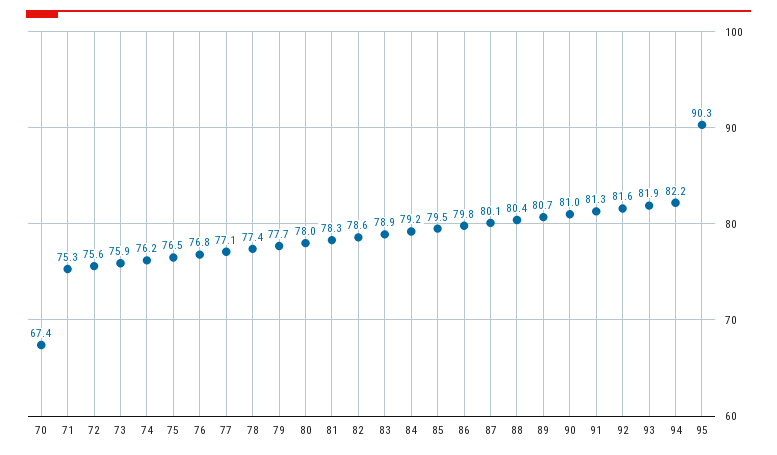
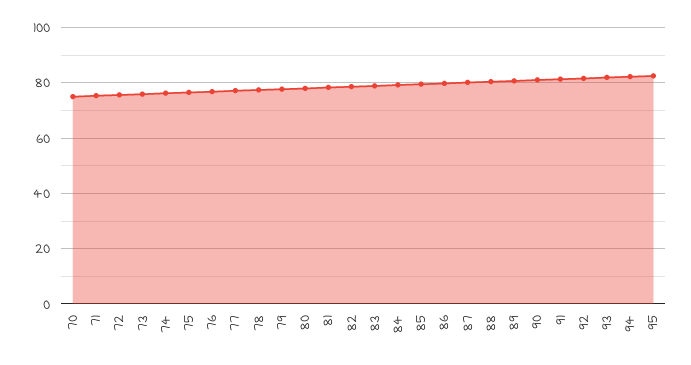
70: 67.4 -> 75
95: 90.3 -> 82.5

